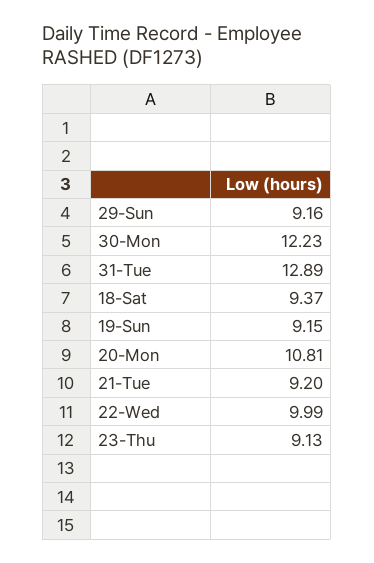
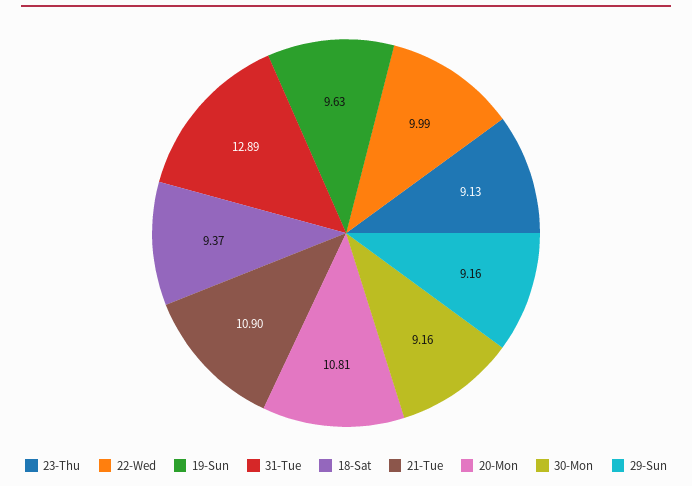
30-Mon: 12.23 -> 9.16
19-Sun: 9.15 -> 9.63
21-Tue: 9.2 -> 10.9

